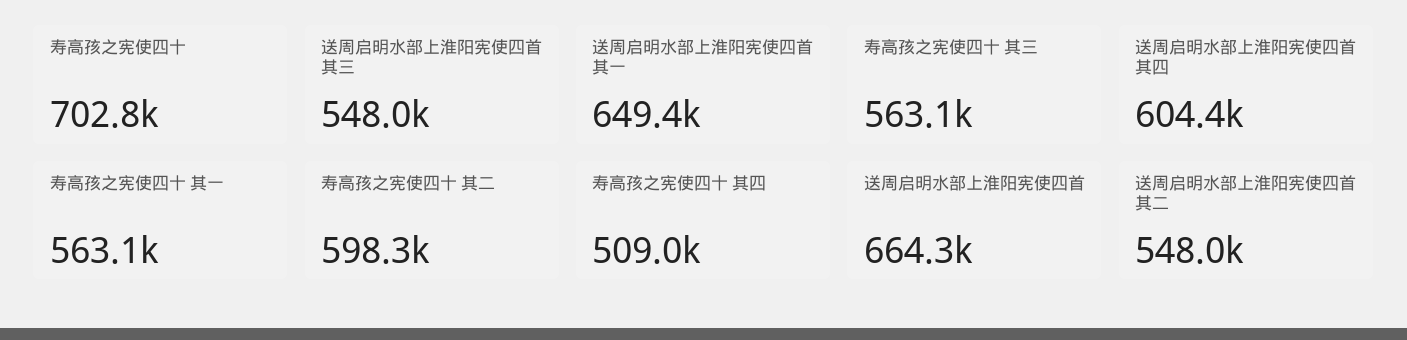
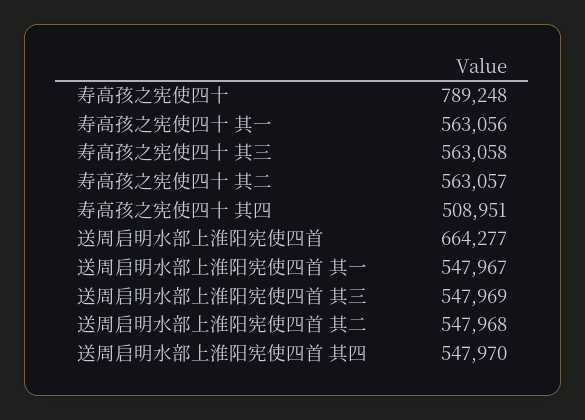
寿高孩之宪使四十: 702800 -> 789248
送周启明水部上淮阳宪使四首 其一: 649400 -> 547967
送周启明水部上淮阳宪使四首 其四: 604400 -> 547970
寿高孩之宪使四十 其二: 598300 -> 563057

